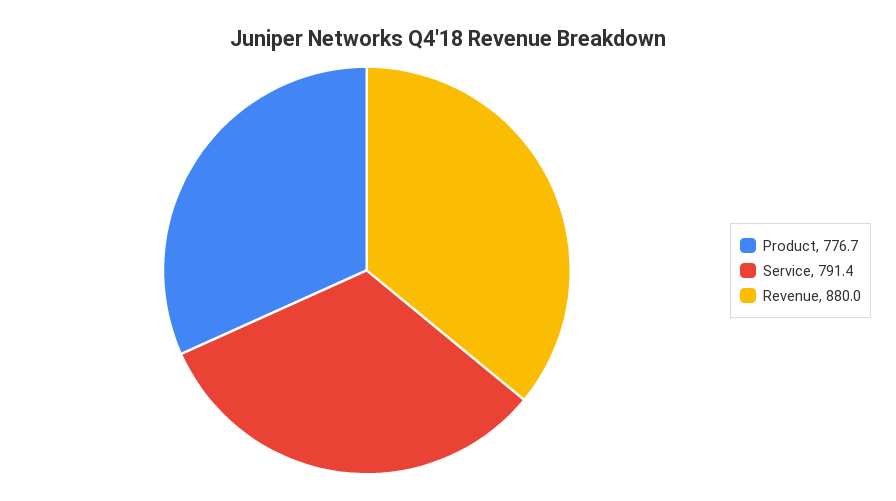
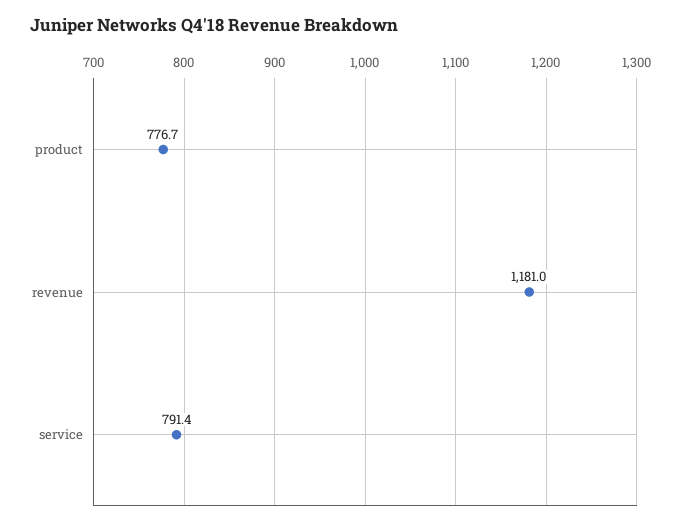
Revenue: 880 -> 1181

